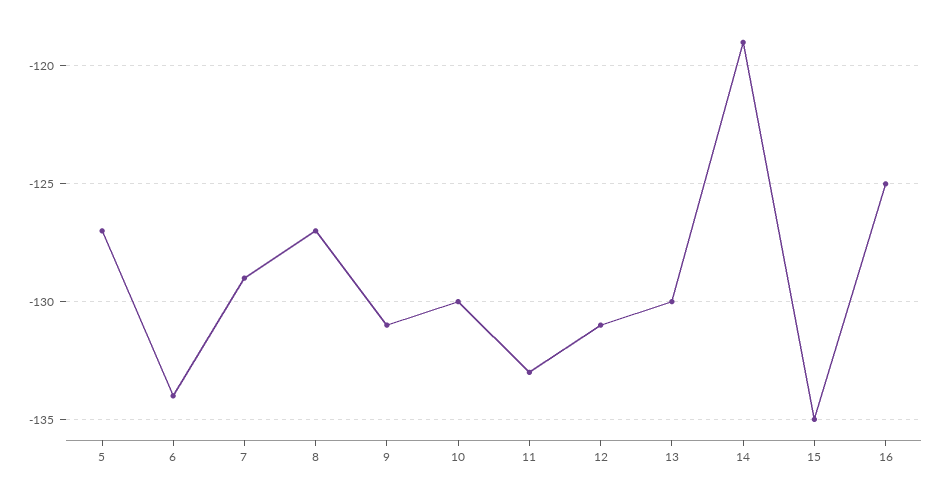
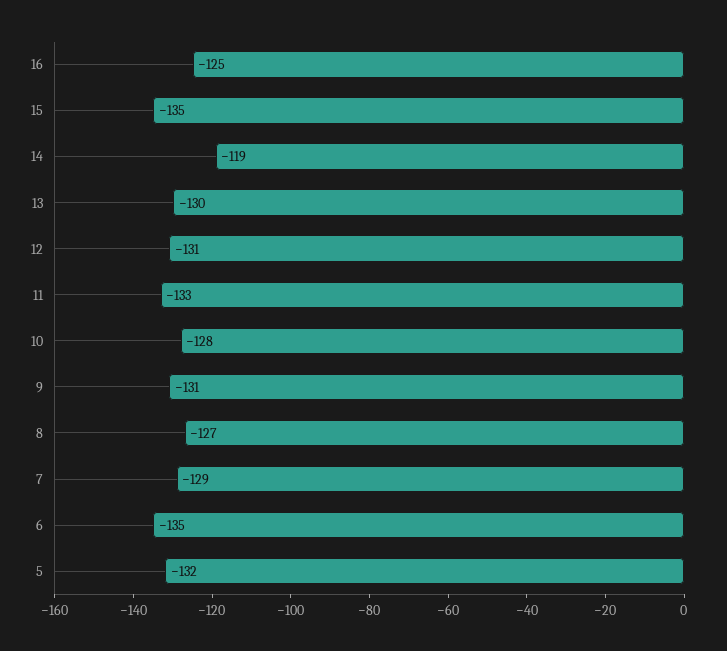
5: -127 -> -132
6: -134 -> -135
10: -130 -> -128

